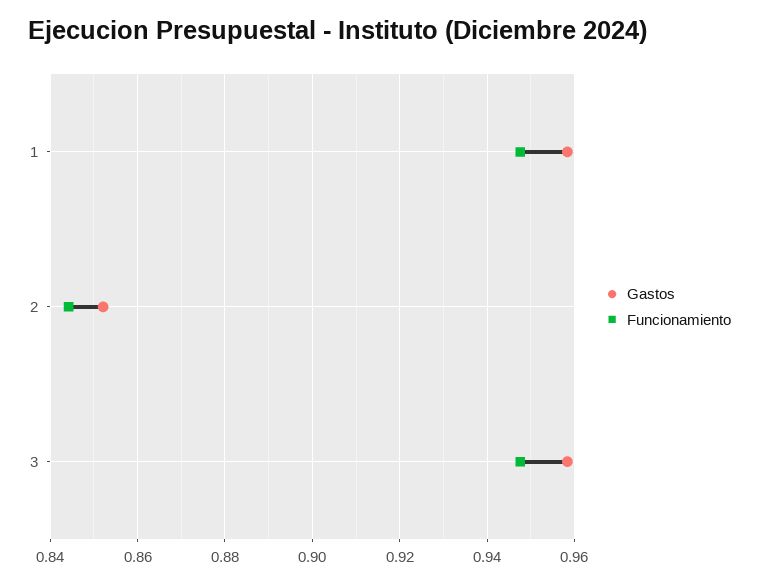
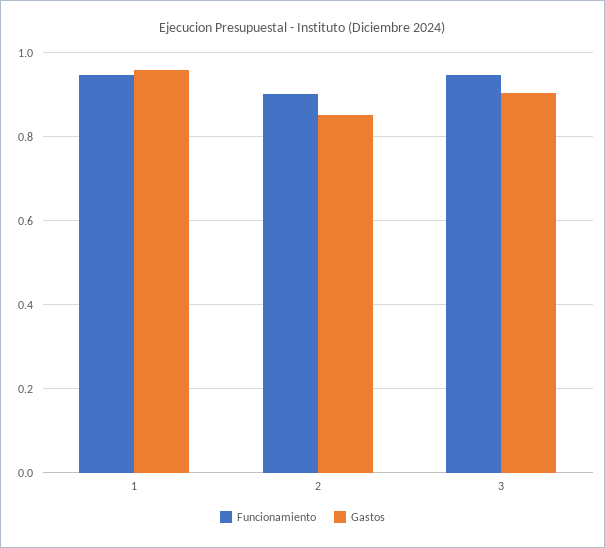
Funcionamiento, 2: 0.844 -> 0.9
Gastos, 3: 0.958 -> 0.9

